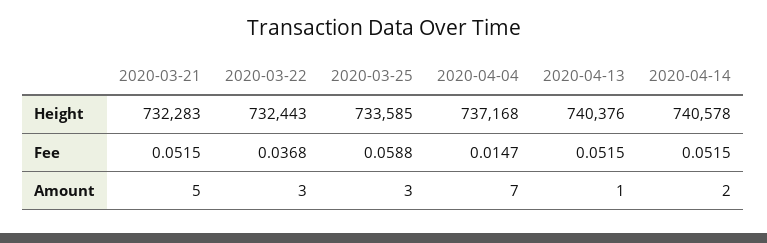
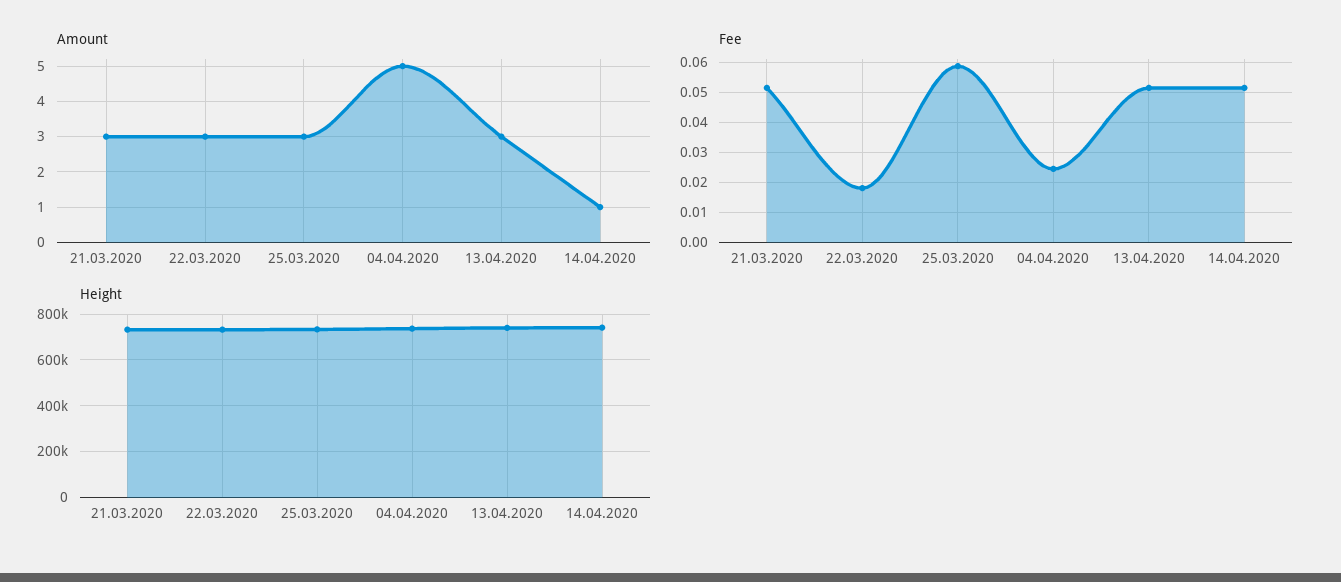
Fee, 2020-03-22: 0.0368 -> 0.0175
Fee, 2020-04-04: 0.0147 -> 0.025
Amount, 2020-03-21: 5 -> 3
Amount, 2020-04-04: 7 -> 5
Amount, 2020-04-13: 1 -> 3
Amount, 2020-04-14: 2 -> 1

